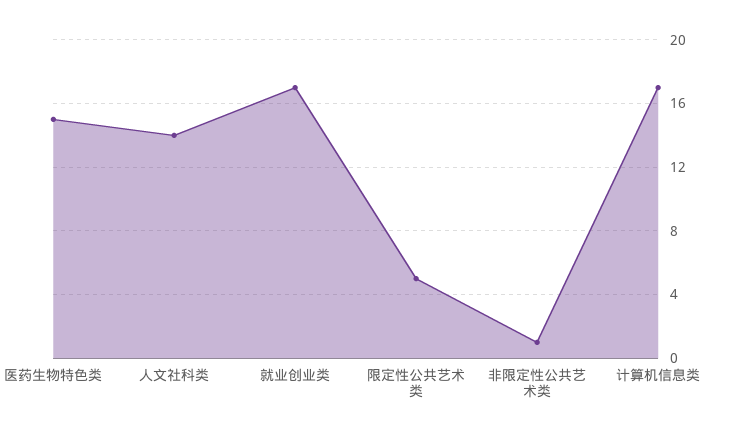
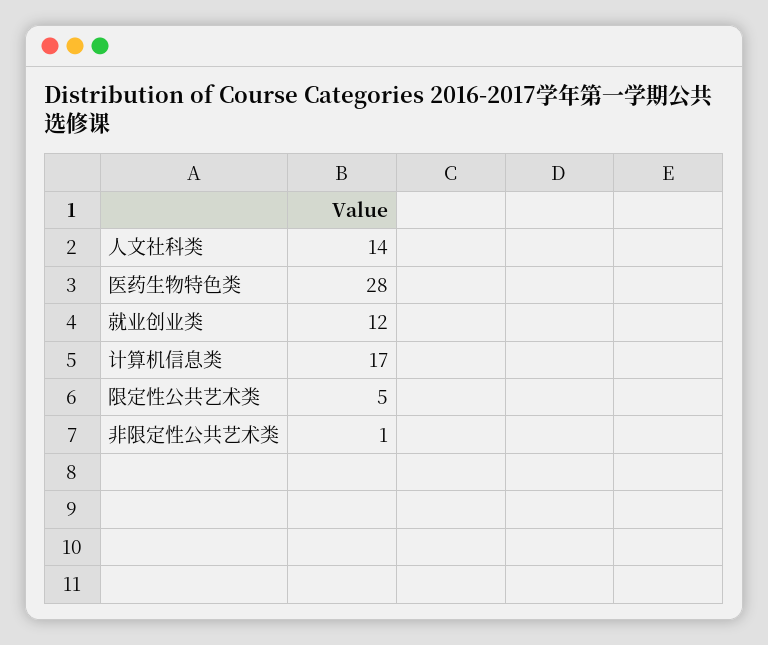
医药生物特色类: 15 -> 28
就业创业类: 17 -> 12

